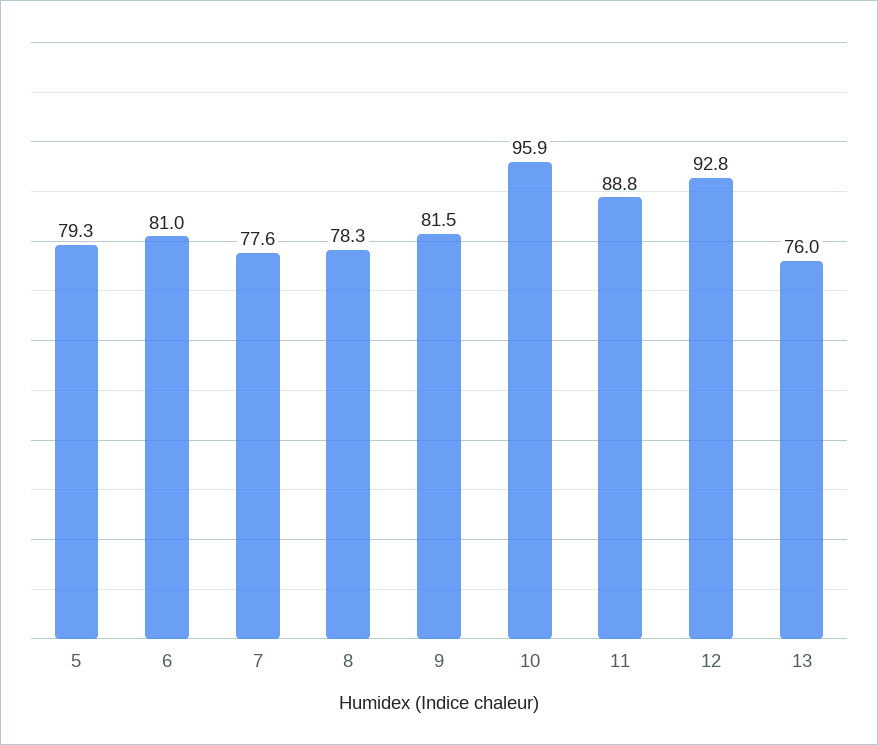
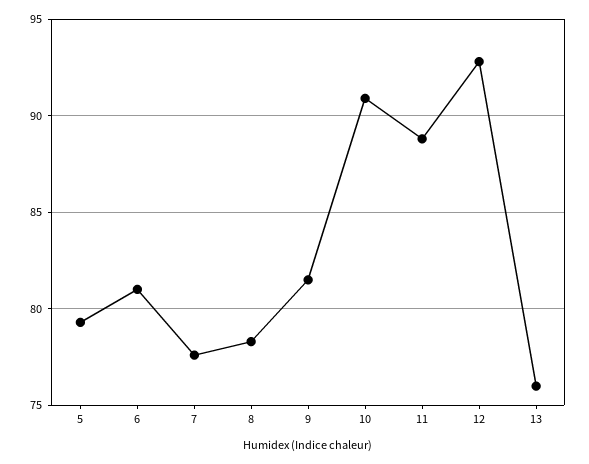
10: 95.9 -> 91

